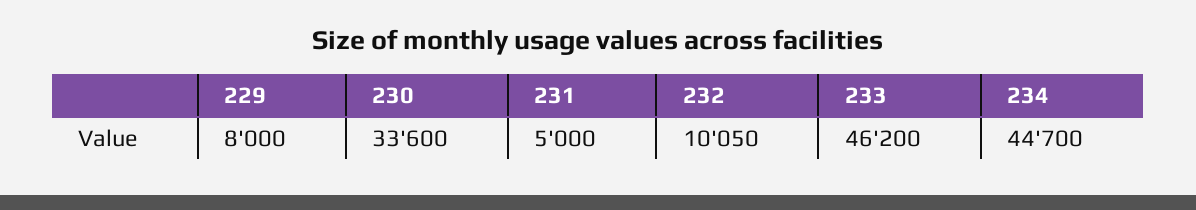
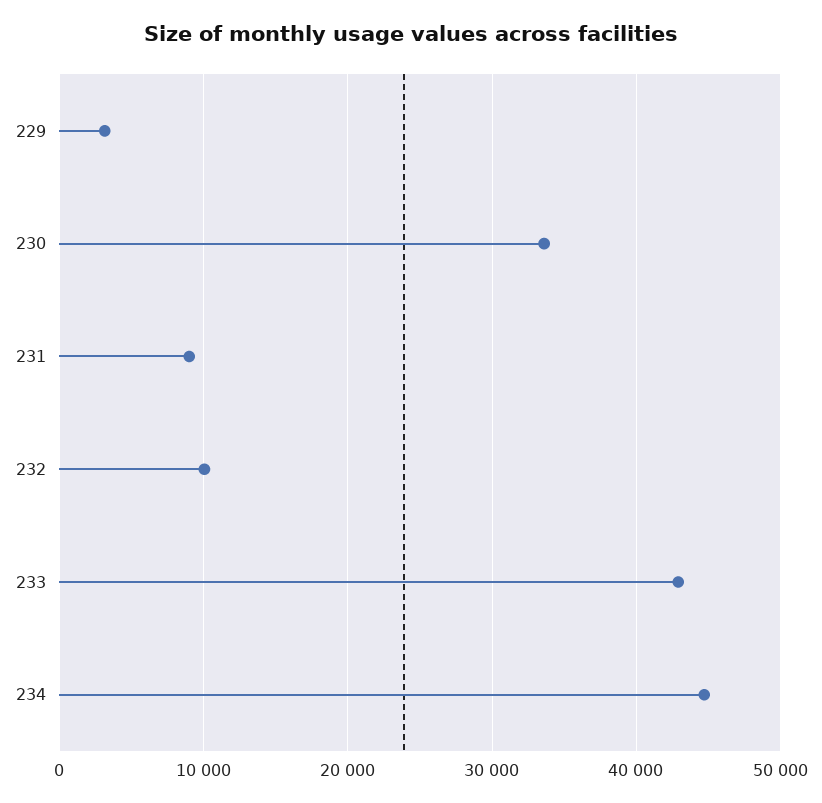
229: 8000 -> 3000
231: 5000 -> 9000
233: 46200 -> 43000

